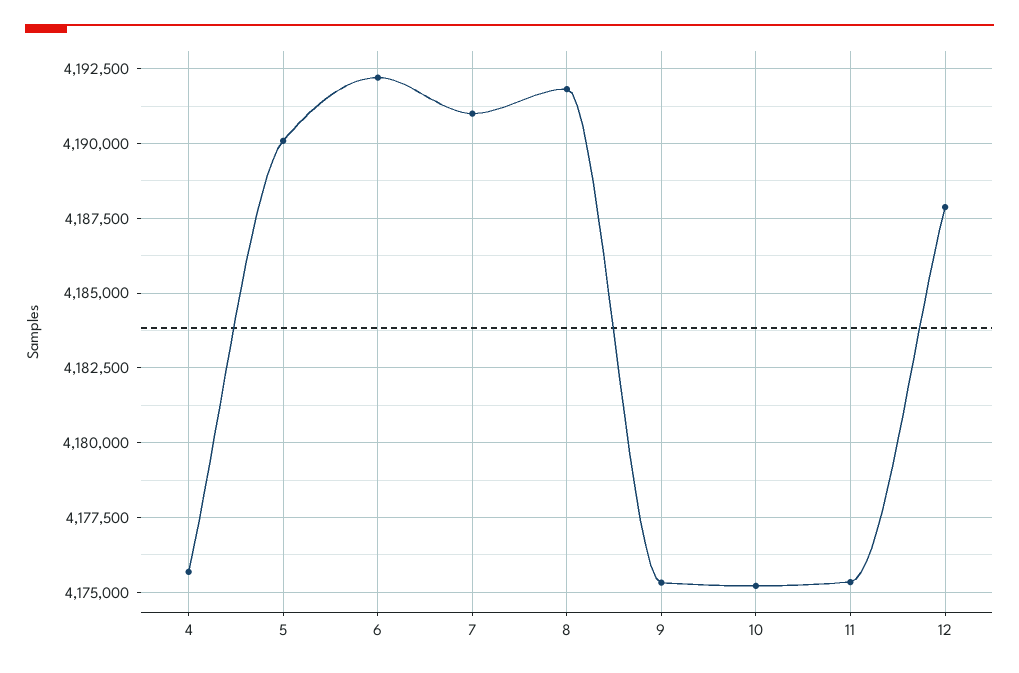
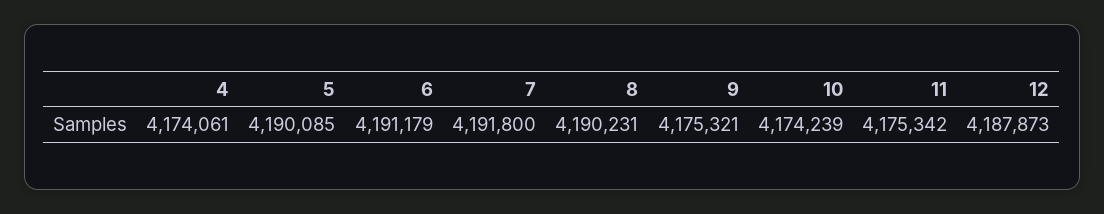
4: 4175750 -> 4174061
6: 4192250 -> 4191179
7: 4191000 -> 4191800
8: 4191750 -> 4190231
10: 4175250 -> 4174239

